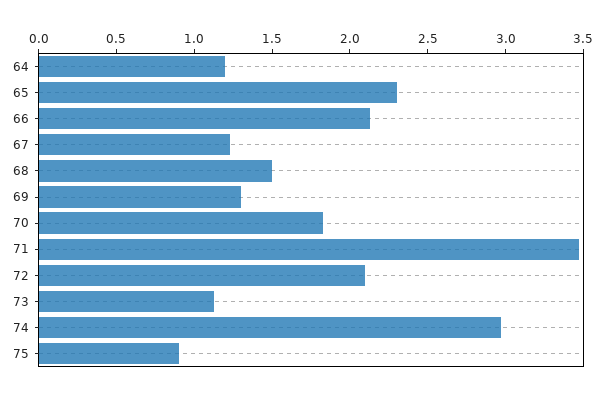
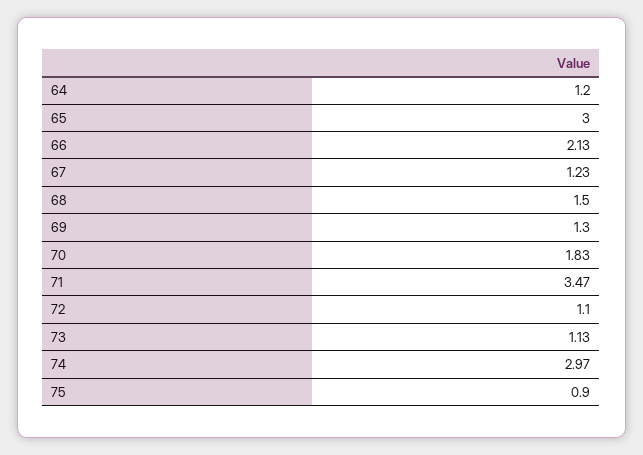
65: 2.3 -> 3
72: 2.1 -> 1.1

